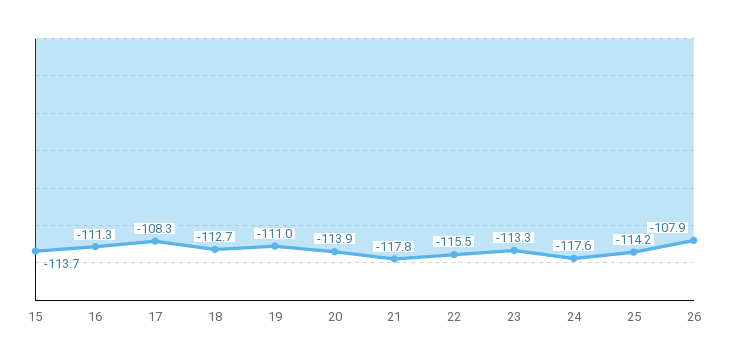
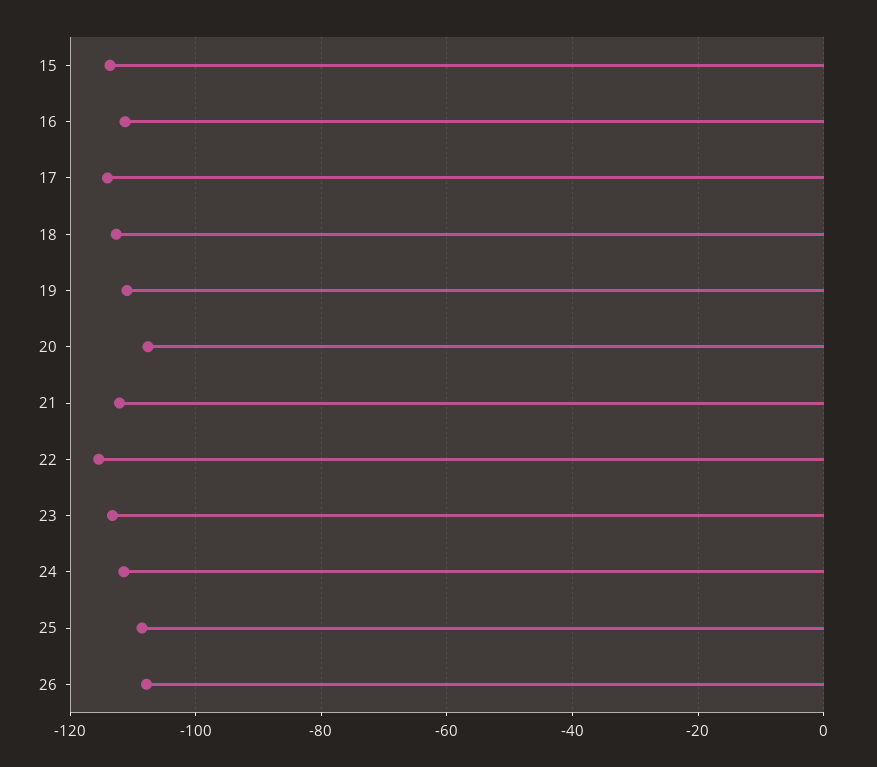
17: -108.3 -> -114
20: -113.9 -> -108
21: -117.8 -> -112
24: -117.6 -> -112
25: -114.2 -> -108

